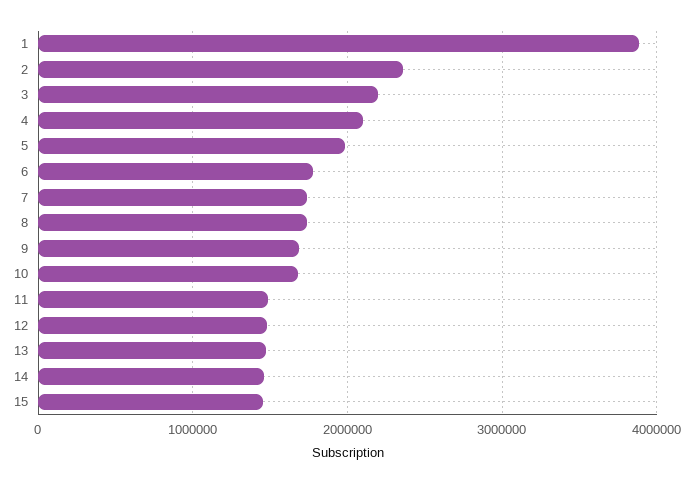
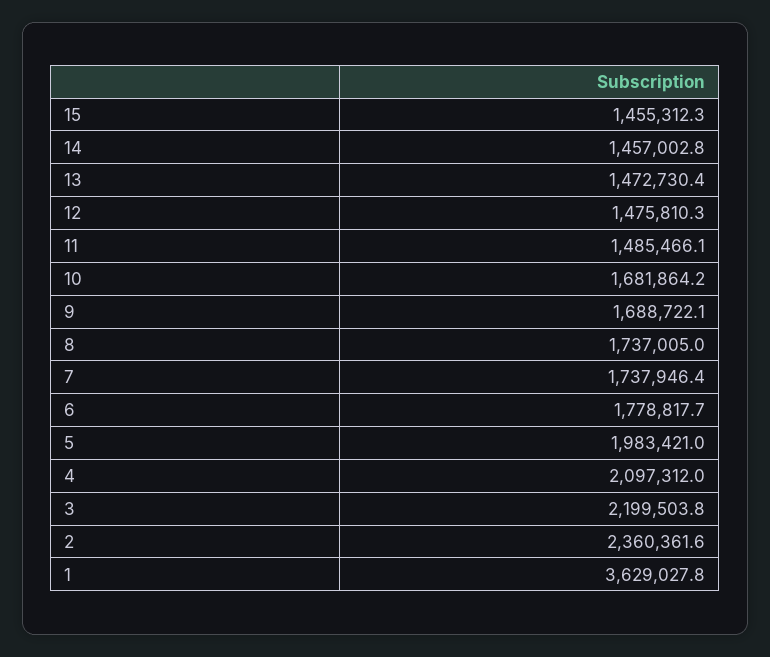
1: 3900000 -> 3629027.8

